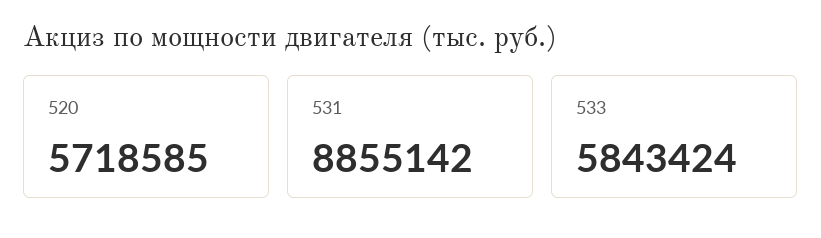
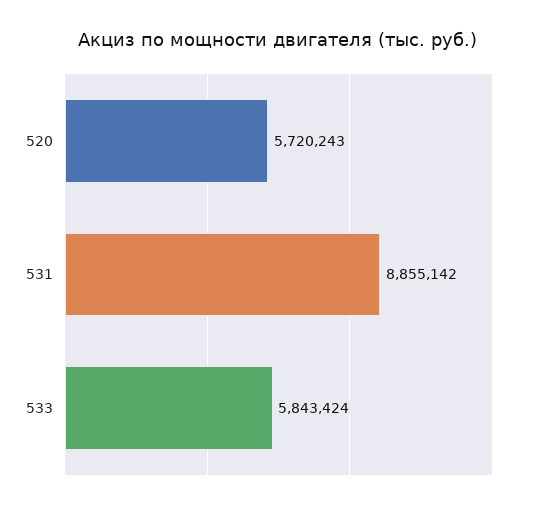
520: 5718585 -> 5720243

